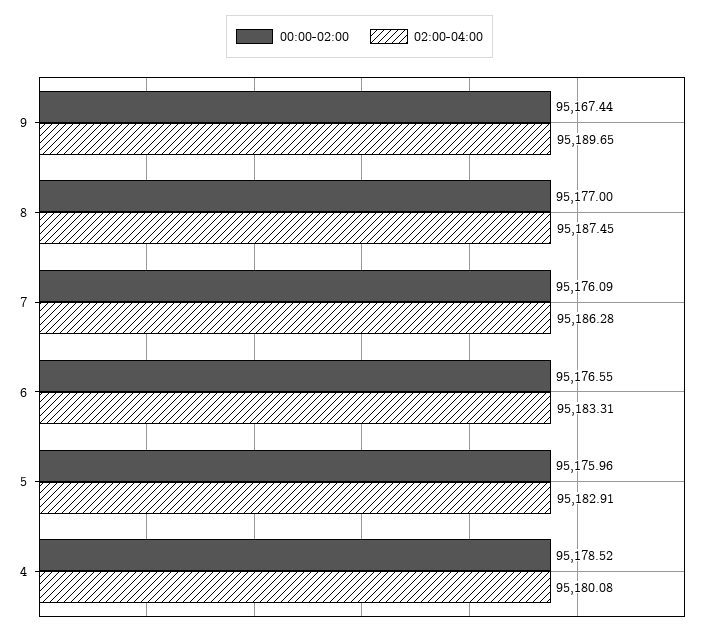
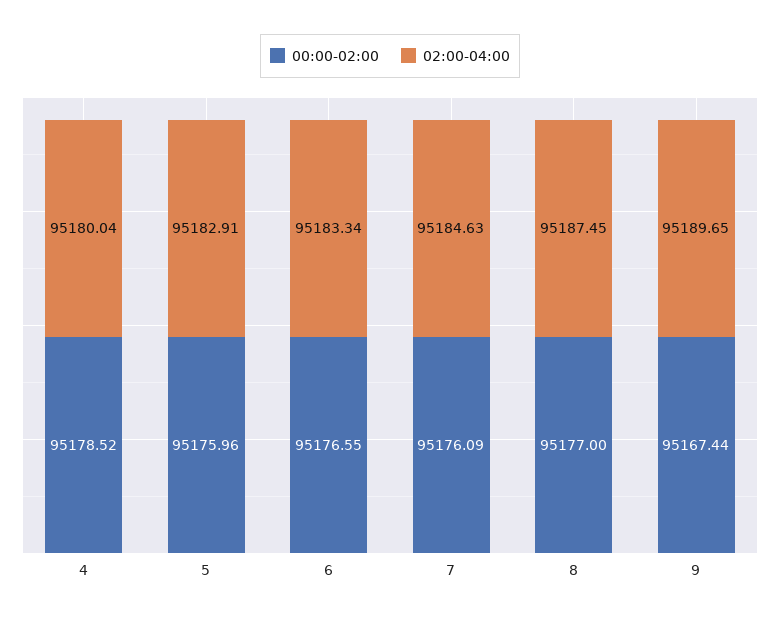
02:00-04:00, 7: 95186.28 -> 95184.63
02:00-04:00, 6: 95183.31 -> 95183.34
02:00-04:00, 4: 95180.08 -> 95180.04

